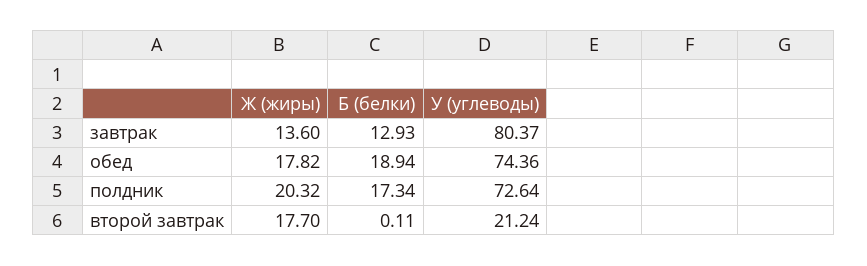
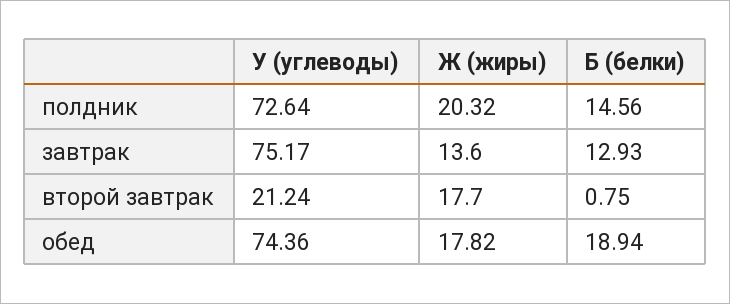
У (углеводы), завтрак: 80.37 -> 75.17
Б (белки), полдник: 17.34 -> 14.56
Б (белки), второй завтрак: 0.11 -> 0.75

